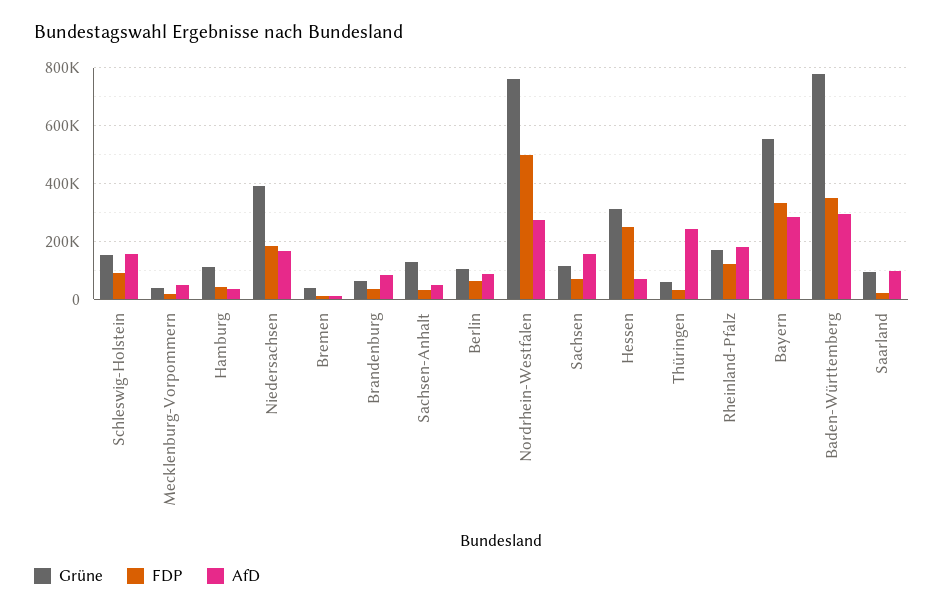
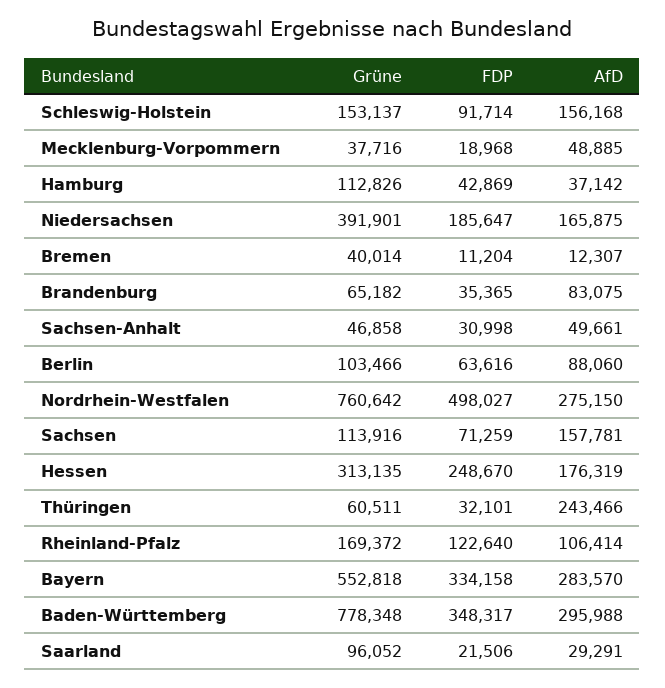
Grüne, Sachsen-Anhalt: 125000 -> 46858
AfD, Hessen: 75000 -> 176319
AfD, Rheinland-Pfalz: 175000 -> 106414
AfD, Saarland: 100000 -> 29291

